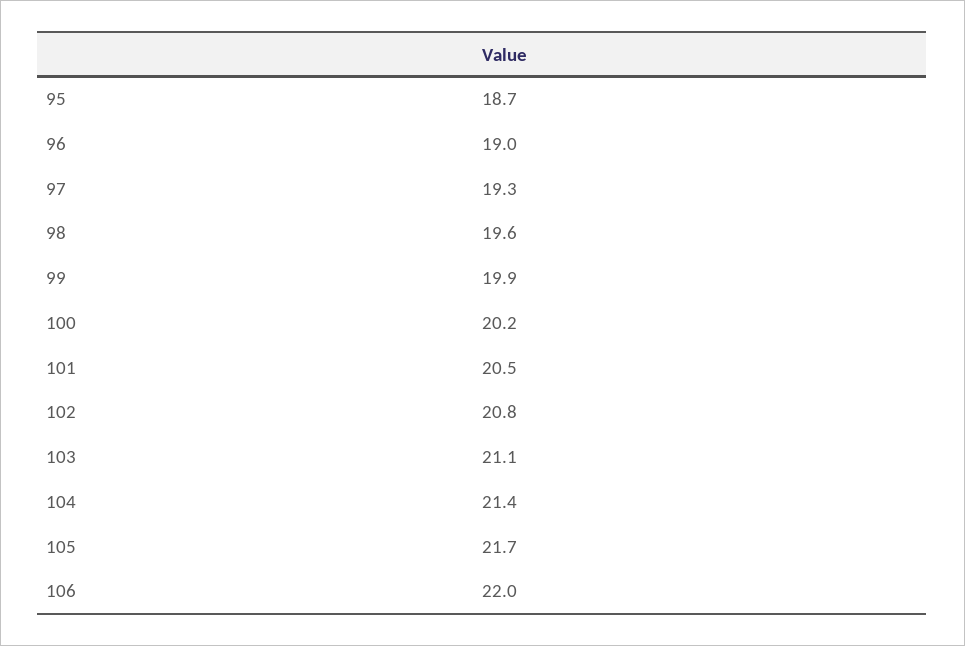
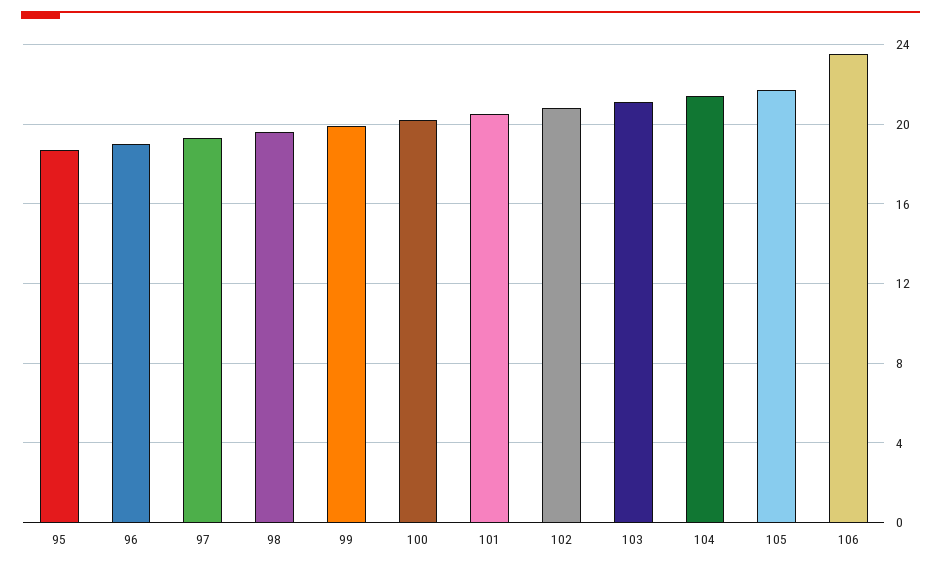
106: 22 -> 23.5

